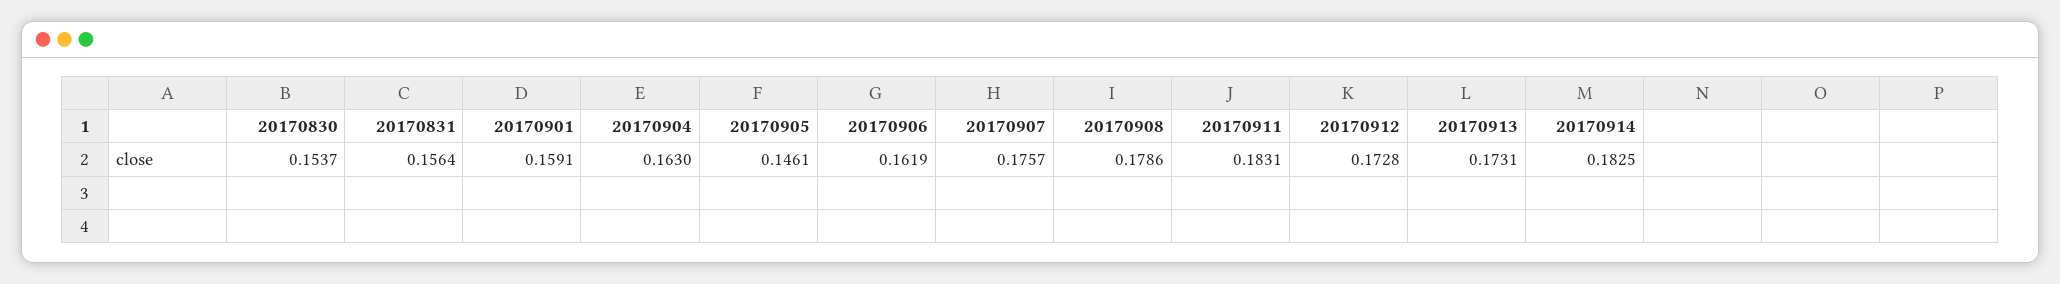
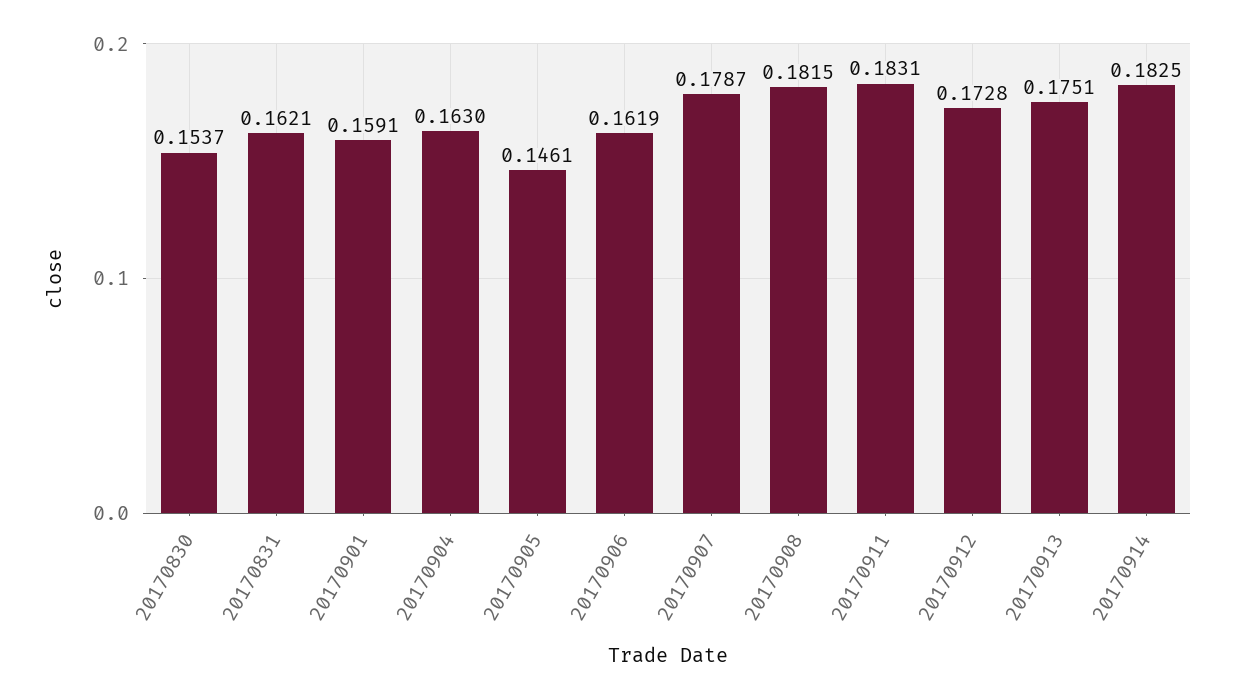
20170831: 0.1564 -> 0.1621
20170907: 0.1757 -> 0.1787
20170908: 0.1786 -> 0.1815
20170913: 0.1731 -> 0.1751

